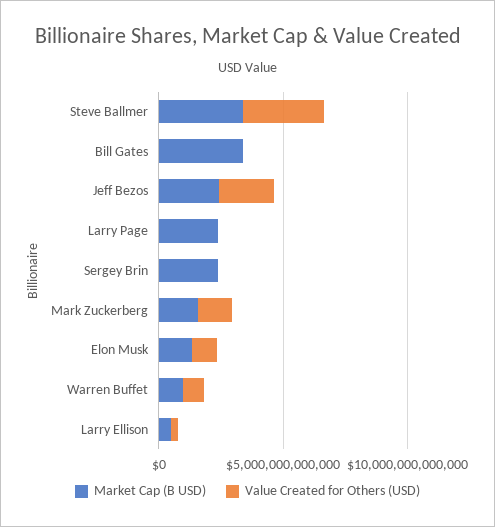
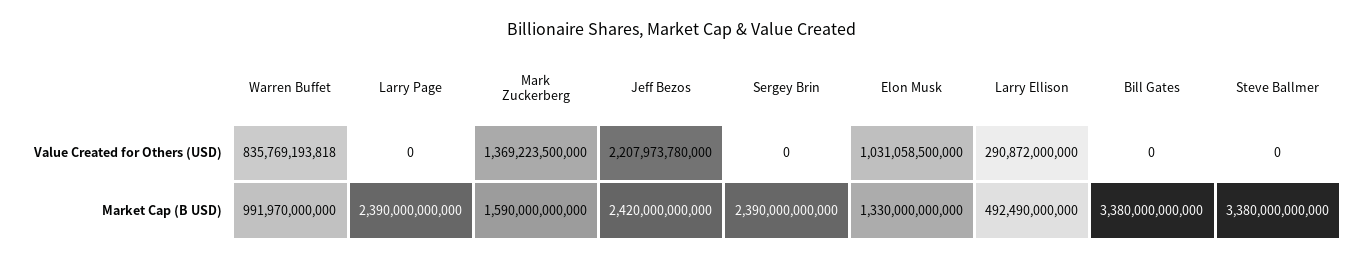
Value Created for Others (USD), Steve Ballmer: 3000000000000 -> 0

